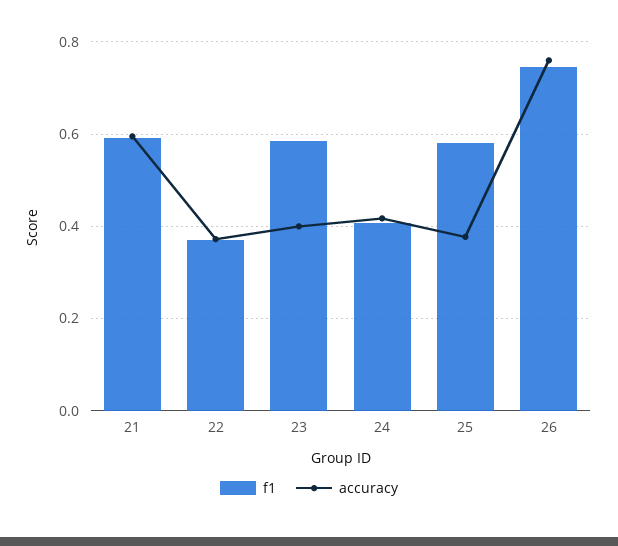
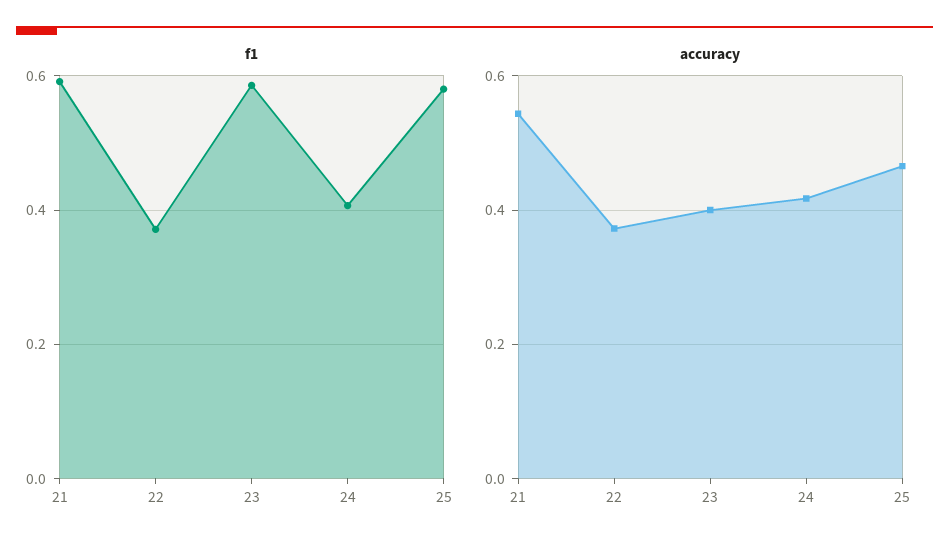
accuracy, 21: 0.6 -> 0.54
accuracy, 25: 0.38 -> 0.46
f1, 26: 0.74 -> none
accuracy, 26: 0.76 -> none

